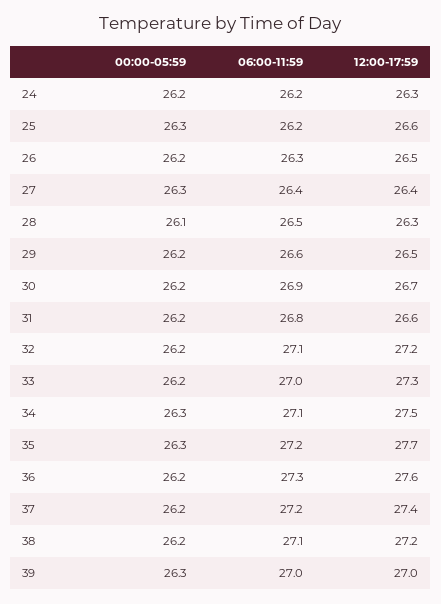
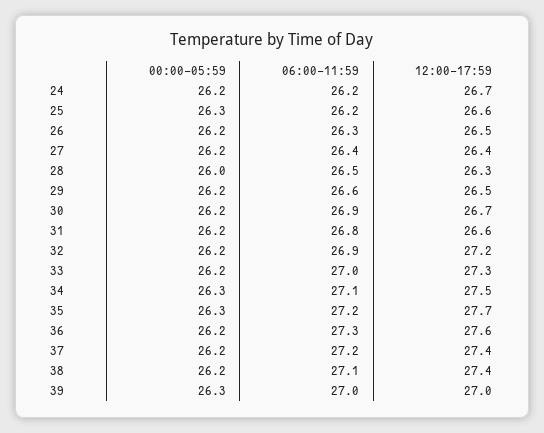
12:00-17:59, 24: 26.3 -> 26.7
00:00-05:59, 27: 26.3 -> 26.2
00:00-05:59, 28: 26.1 -> 26
06:00-11:59, 32: 27.1 -> 26.9
12:00-17:59, 38: 27.2 -> 27.4

